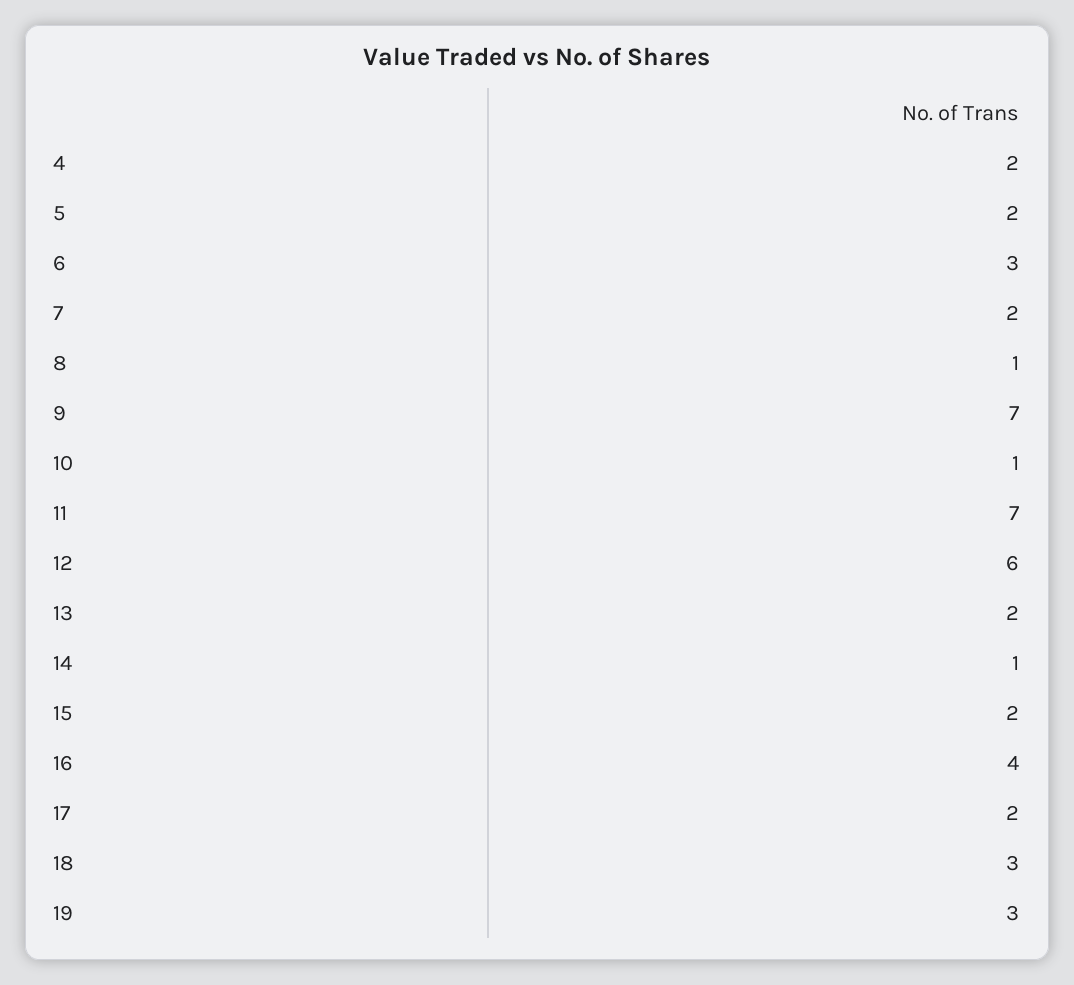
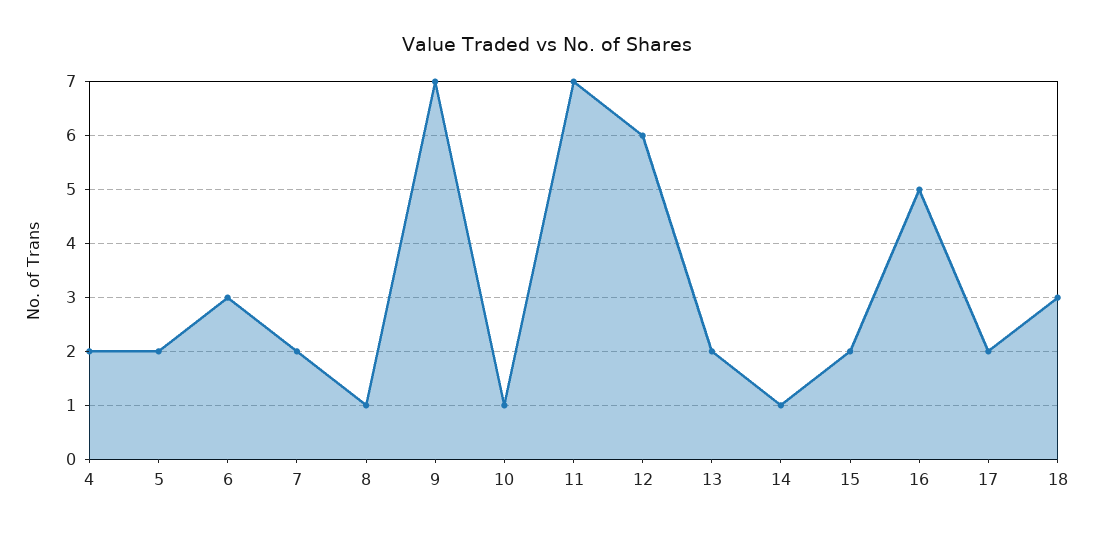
16: 4 -> 5
19: 3 -> none

